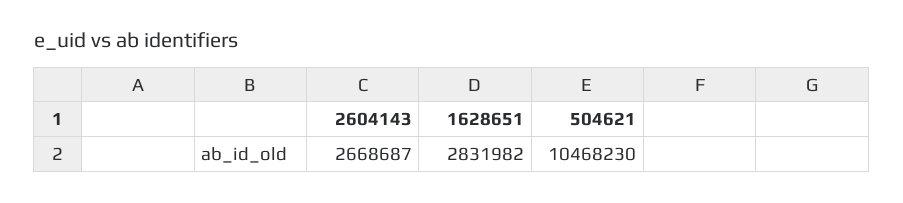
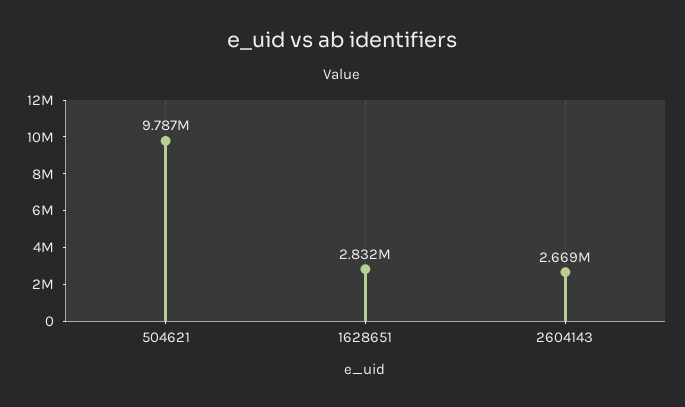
504621: 10468230 -> 9787000

